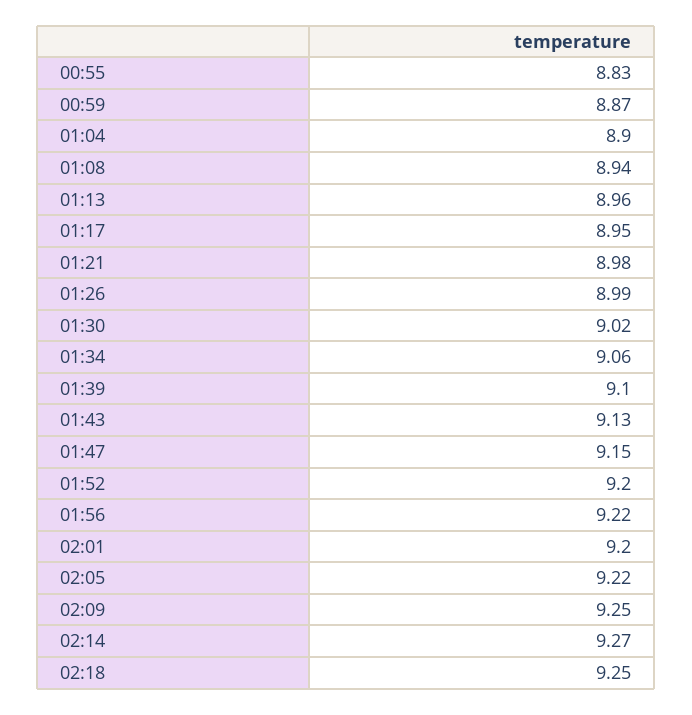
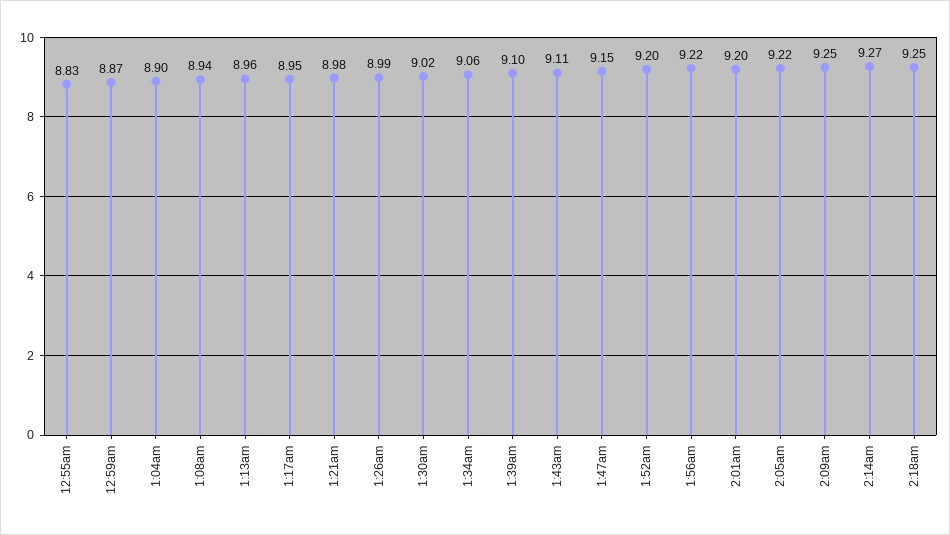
01:43: 9.13 -> 9.11

